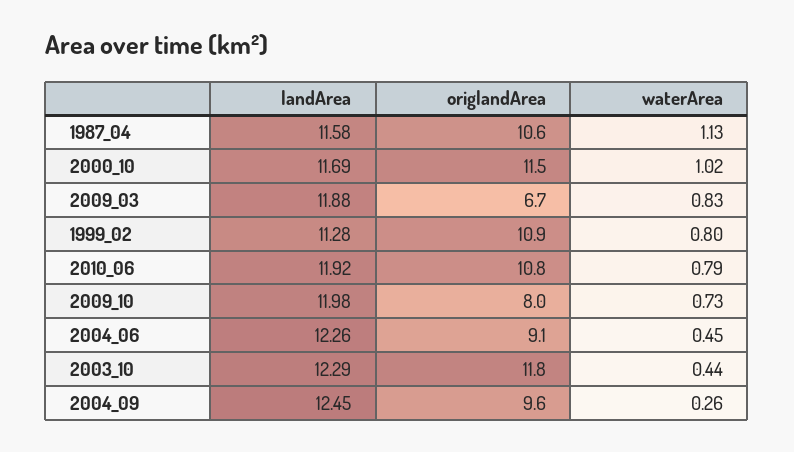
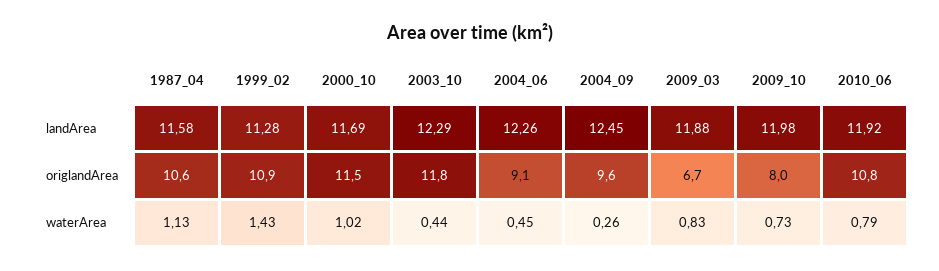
waterArea, 1999_02: 0.8 -> 1.43

